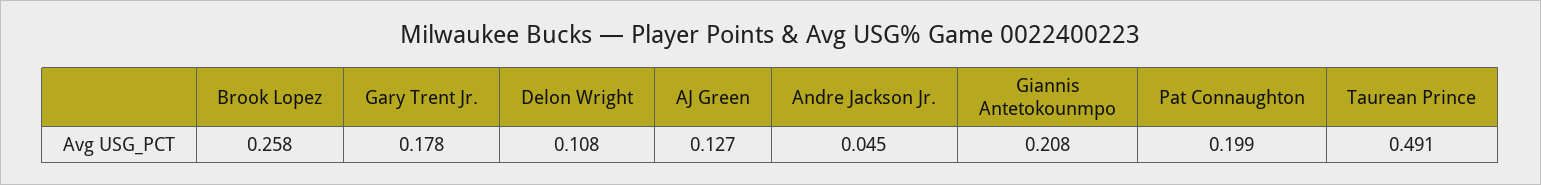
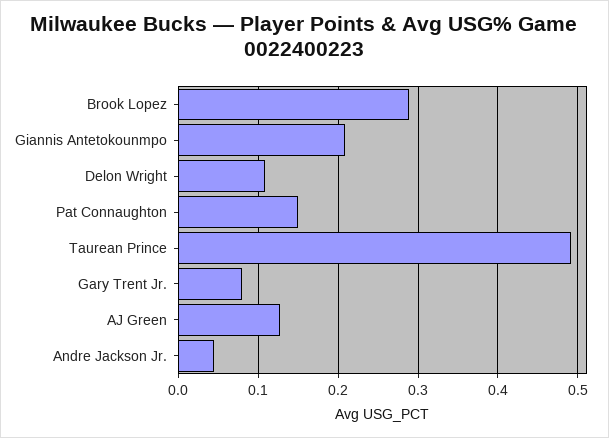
Brook Lopez: 0.258 -> 0.29
Gary Trent Jr.: 0.178 -> 0.08
Pat Connaughton: 0.199 -> 0.15

